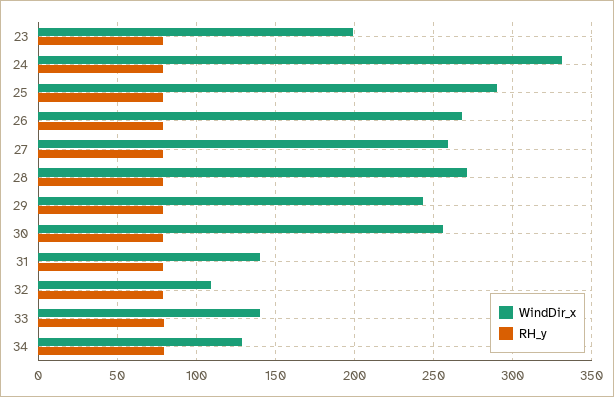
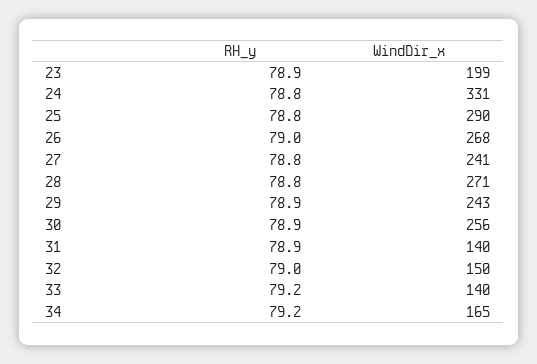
WindDir_x, 27: 260 -> 241
WindDir_x, 32: 110 -> 150
WindDir_x, 34: 130 -> 165

